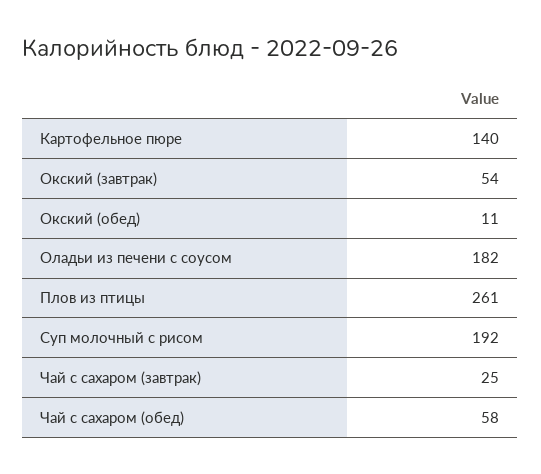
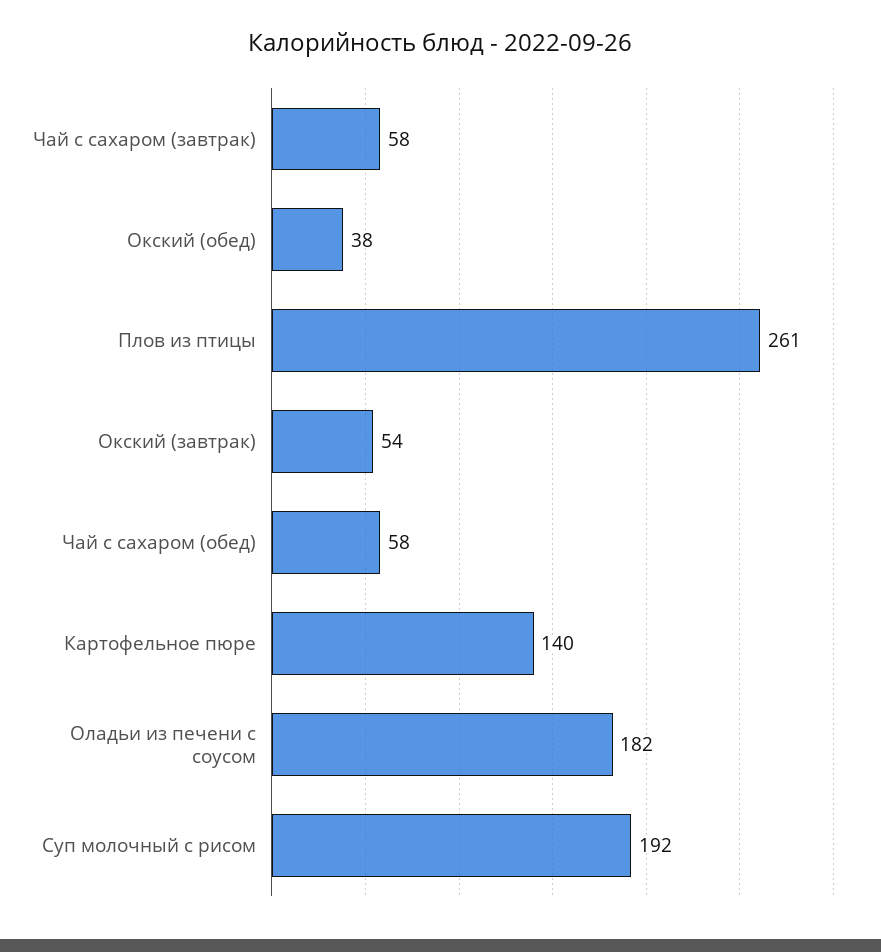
Окский (обед): 11 -> 38
Чай с сахаром (завтрак): 25 -> 58

